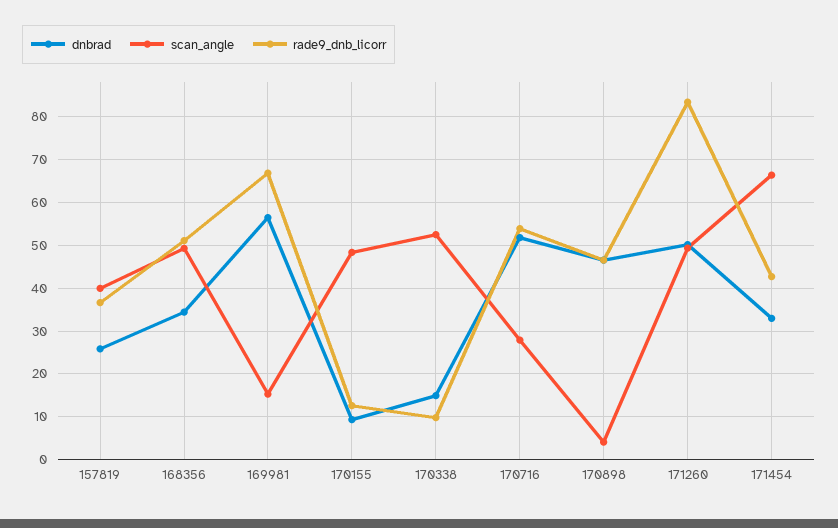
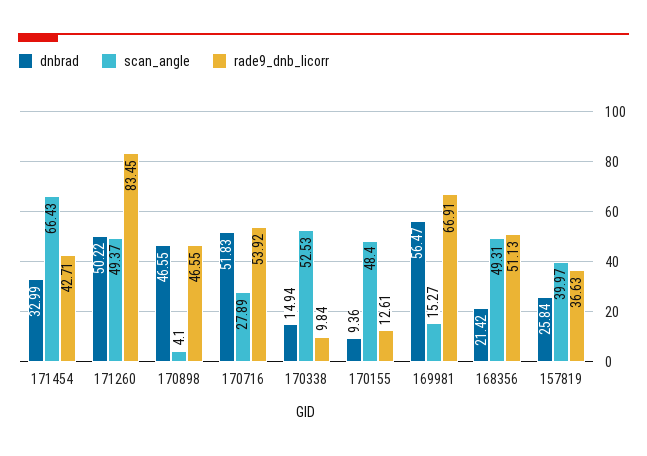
dnbrad, 168356: 34 -> 21.42

